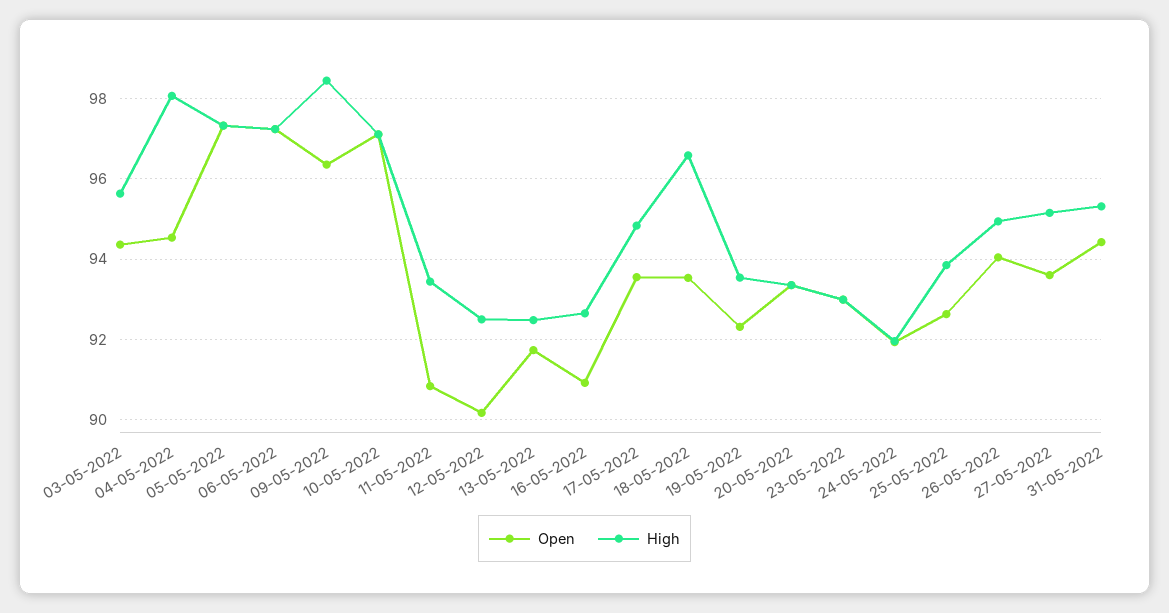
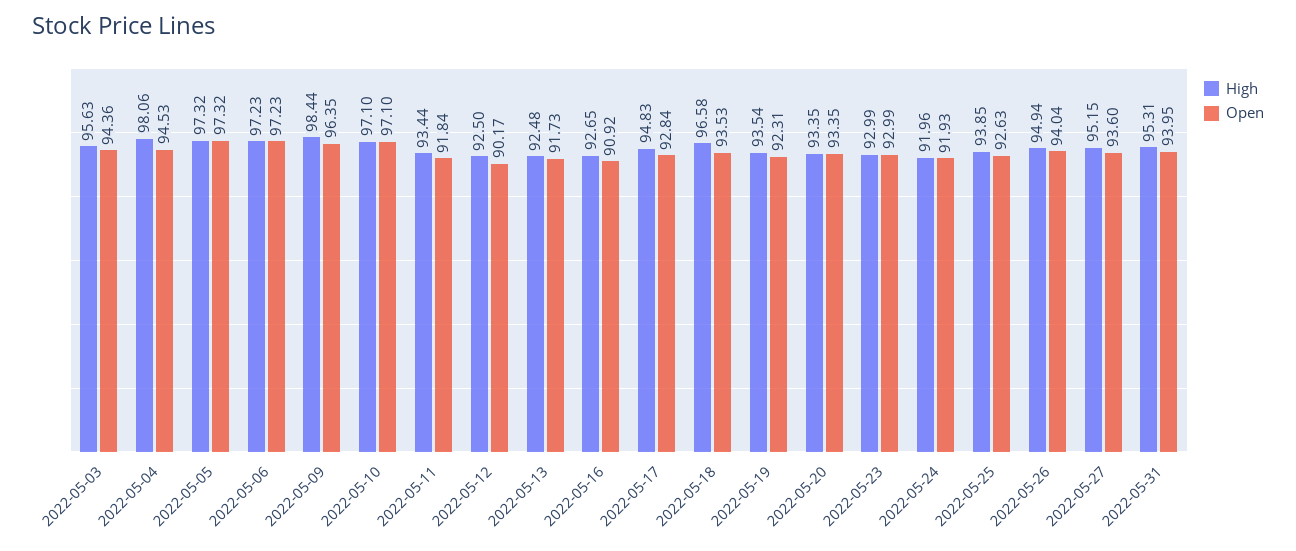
Open, 11-05-2022: 90.8 -> 91.84
Open, 17-05-2022: 93.6 -> 92.84
Open, 31-05-2022: 94.4 -> 93.95

